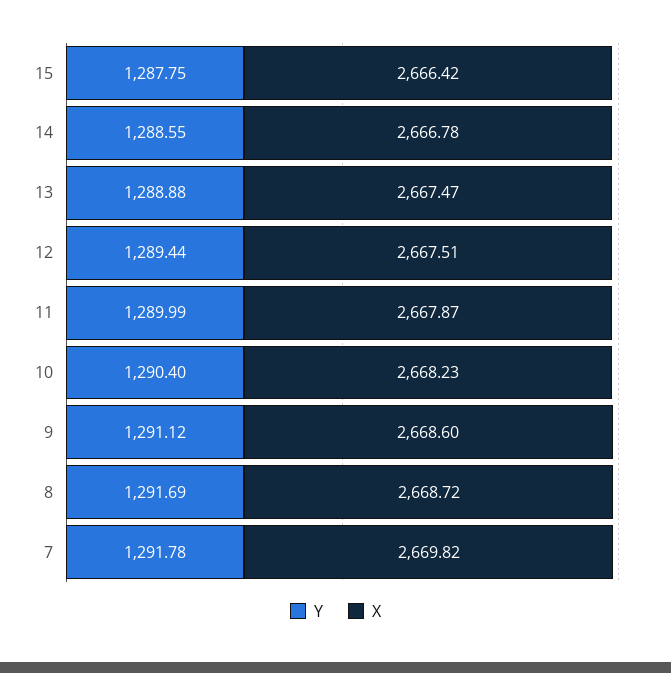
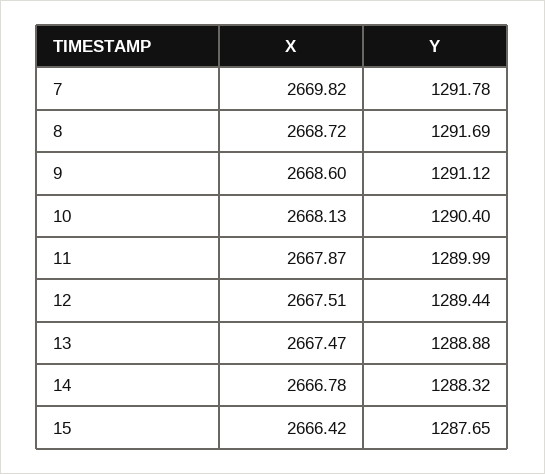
Y, 15: 1287.75 -> 1287.65
Y, 14: 1288.55 -> 1288.32
X, 10: 2668.23 -> 2668.13

